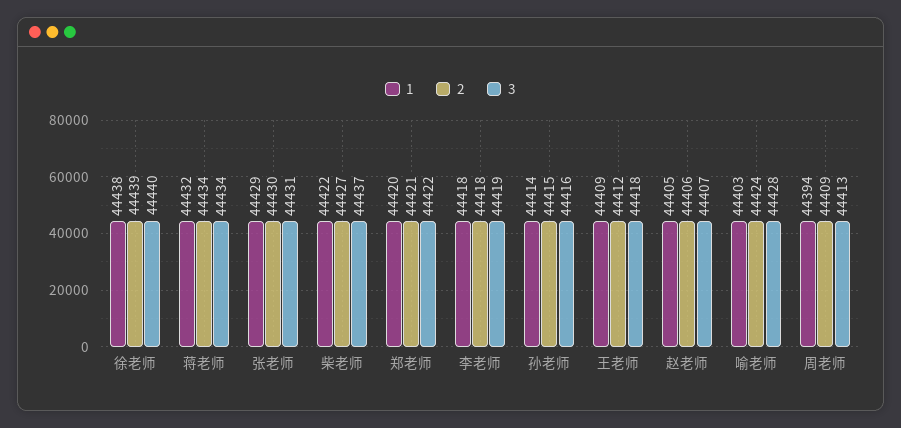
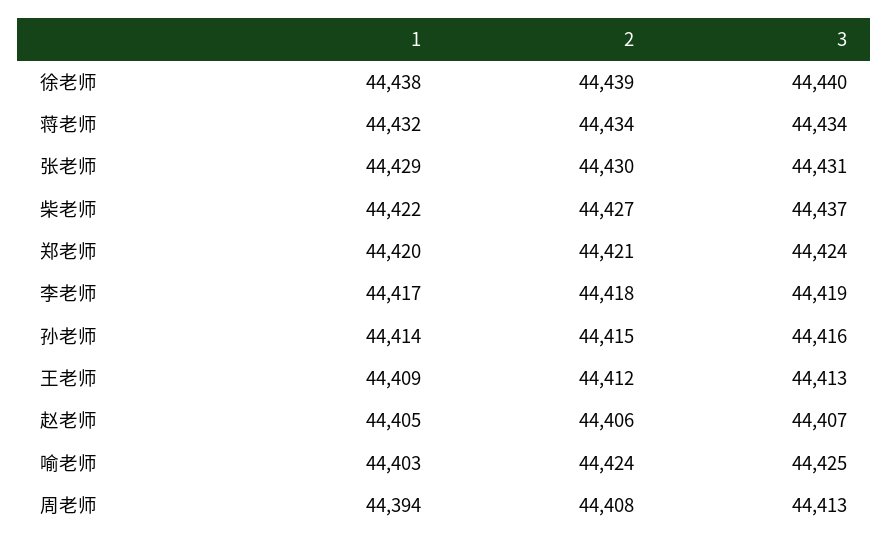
3, 郑老师: 44422 -> 44424
1, 李老师: 44418 -> 44417
3, 王老师: 44418 -> 44413
3, 喻老师: 44428 -> 44425
2, 周老师: 44409 -> 44408

